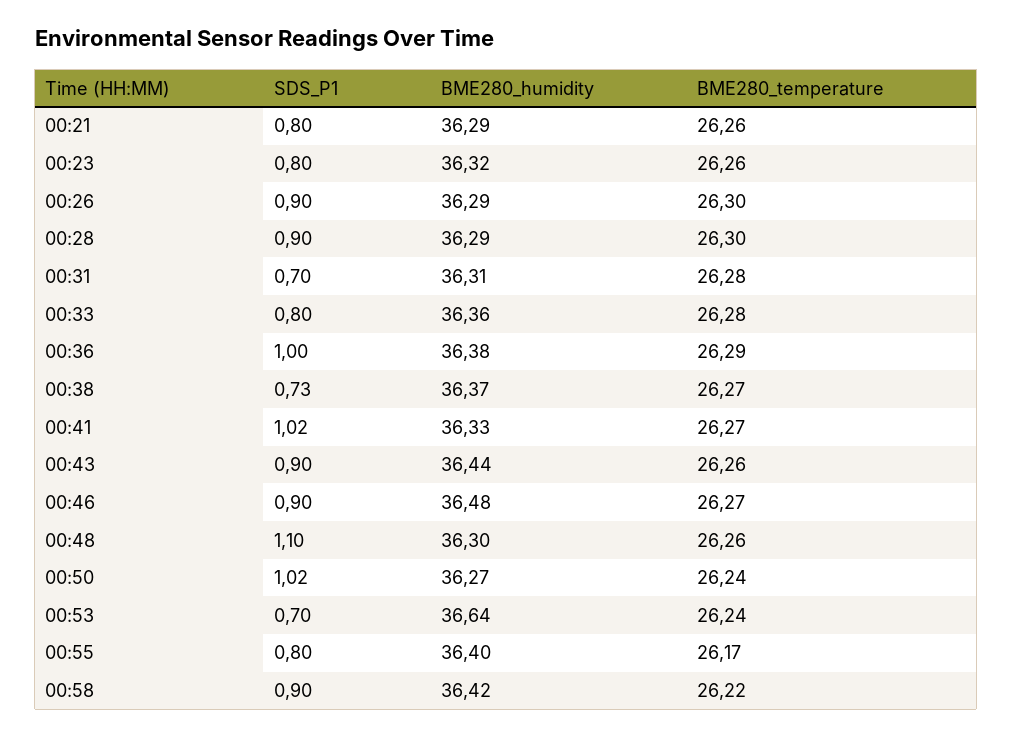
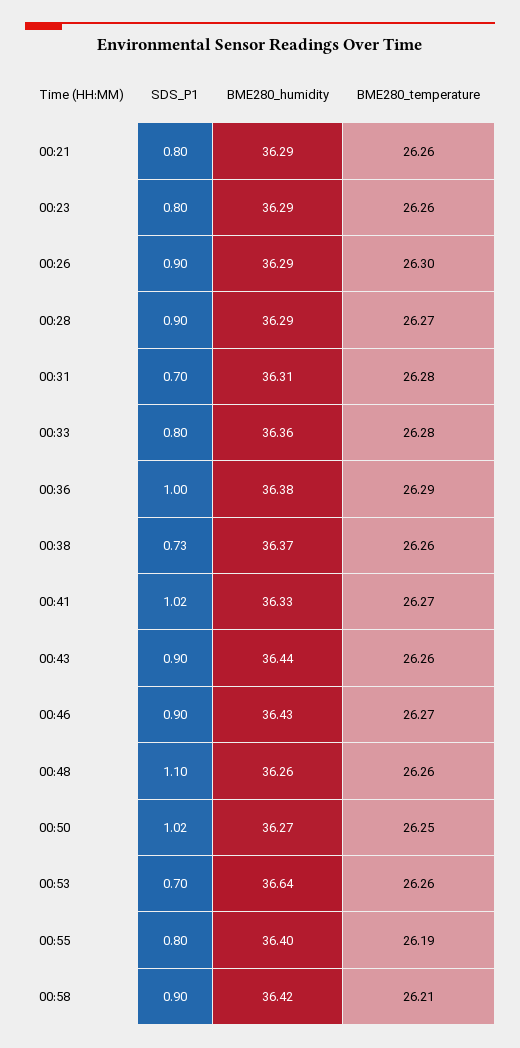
BME280_humidity, 00:23: 36.32 -> 36.29
BME280_temperature, 00:28: 26.3 -> 26.27
BME280_temperature, 00:38: 26.27 -> 26.26
BME280_humidity, 00:46: 36.48 -> 36.43
BME280_humidity, 00:48: 36.3 -> 36.26
BME280_temperature, 00:50: 26.24 -> 26.25
BME280_temperature, 00:53: 26.24 -> 26.26
BME280_temperature, 00:55: 26.17 -> 26.19
BME280_temperature, 00:58: 26.22 -> 26.21

